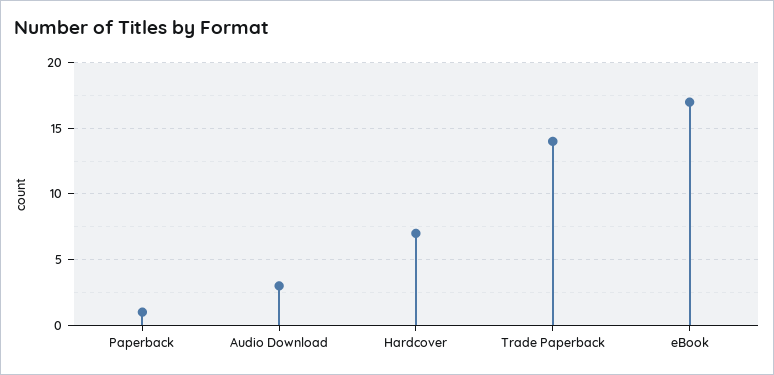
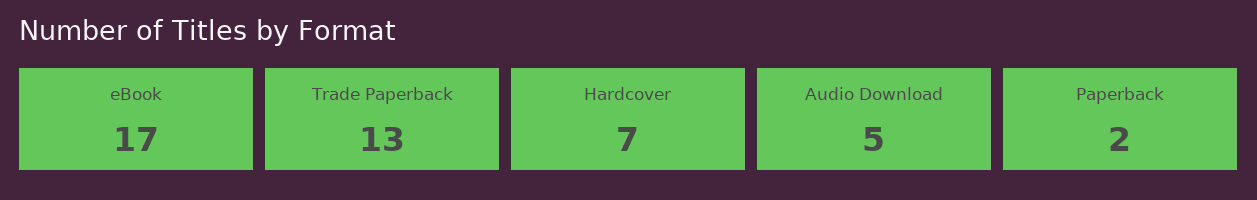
Paperback: 1 -> 2
Audio Download: 3 -> 5
Trade Paperback: 14 -> 13

